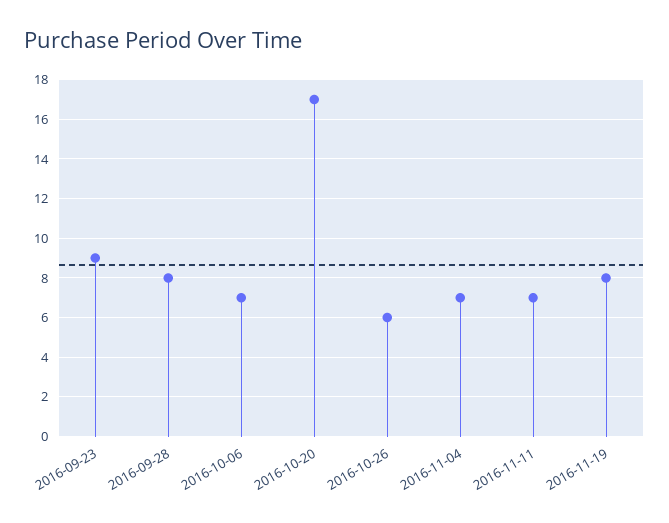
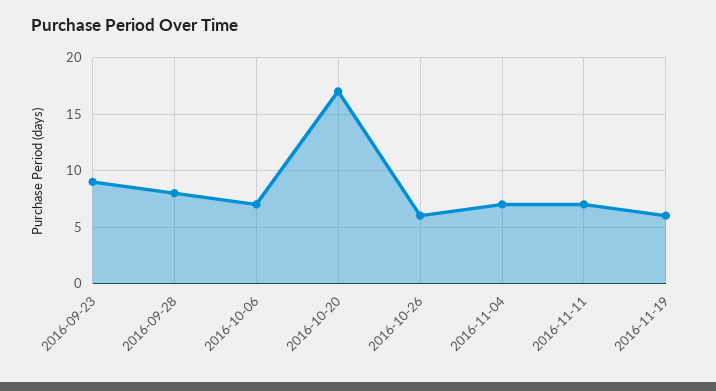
2016-11-19: 8 -> 6

